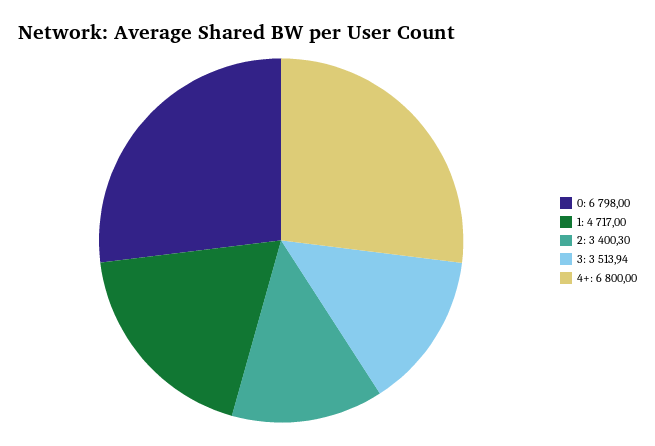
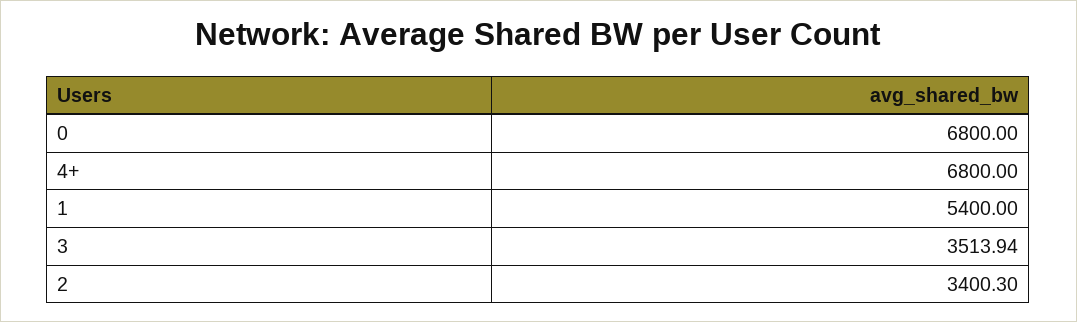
0: 6798 -> 6800
1: 4717 -> 5400

